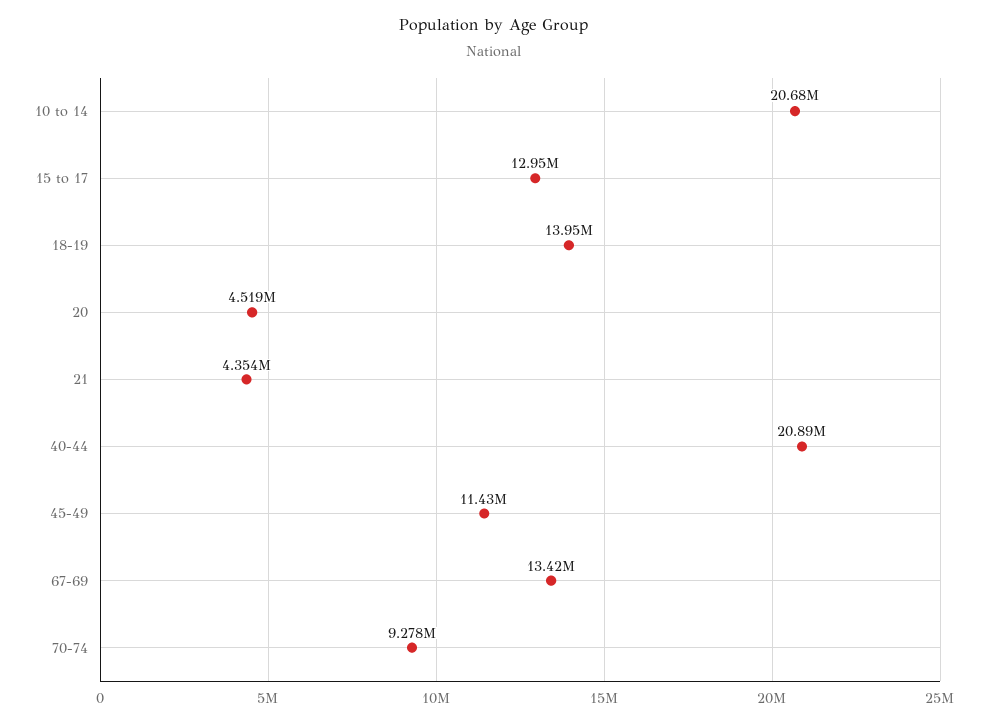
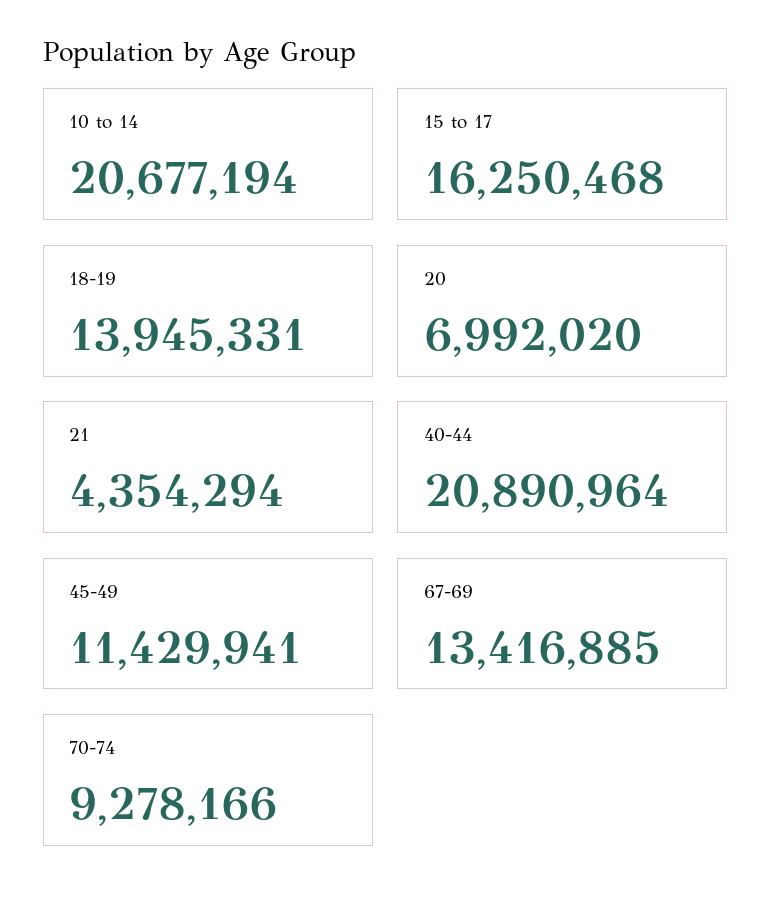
15 to 17: 12950000 -> 16250468
20: 4519000 -> 6992020

